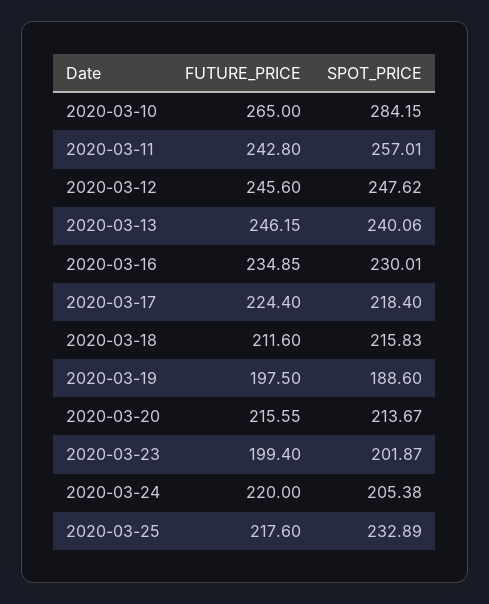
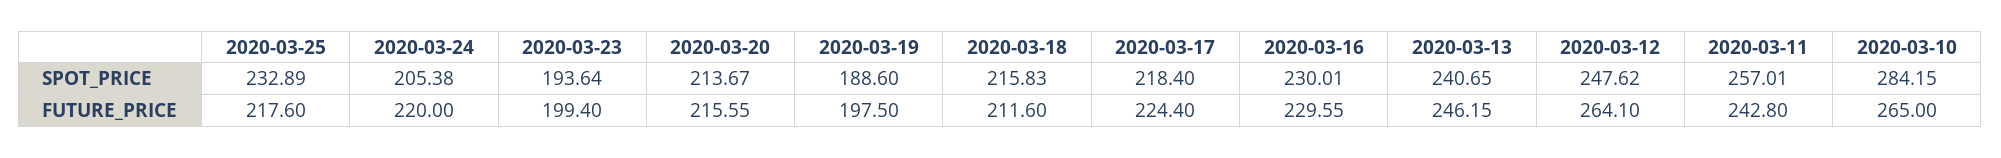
FUTURE_PRICE, 2020-03-12: 245.6 -> 264.1
SPOT_PRICE, 2020-03-13: 240.06 -> 240.65
FUTURE_PRICE, 2020-03-16: 234.85 -> 229.55
SPOT_PRICE, 2020-03-23: 201.87 -> 193.64

